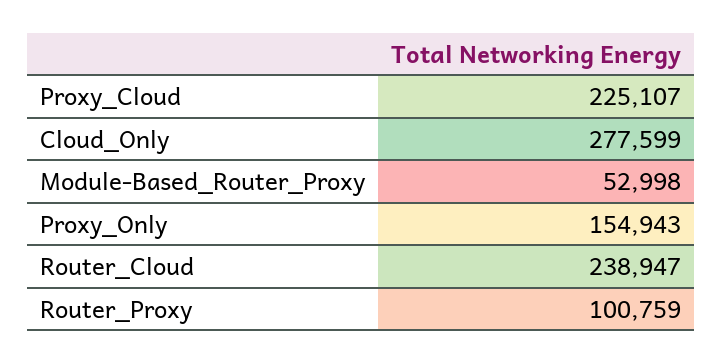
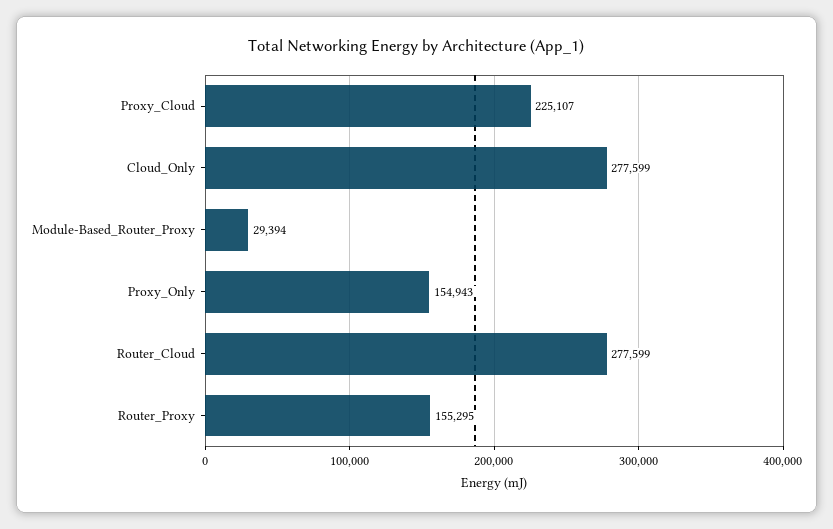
Module-Based_Router_Proxy: 52998 -> 29394
Router_Cloud: 238947 -> 277599
Router_Proxy: 100759 -> 155295

